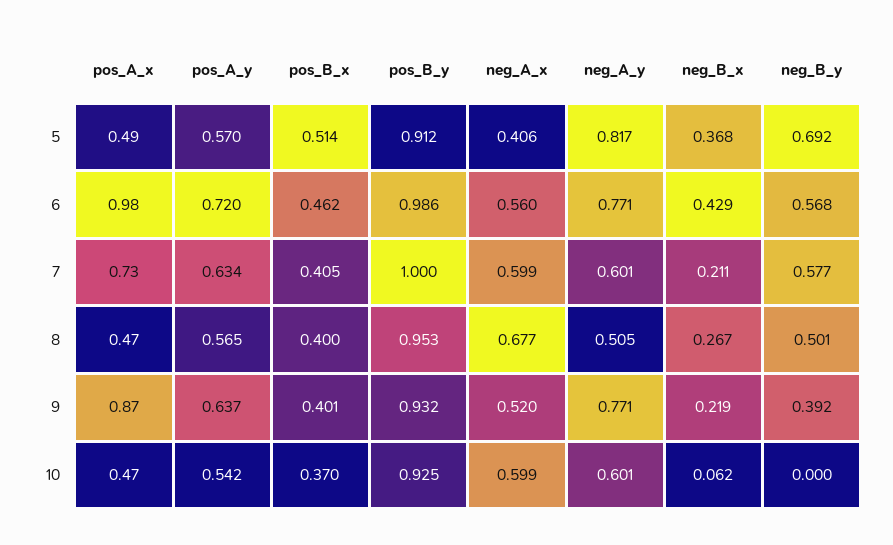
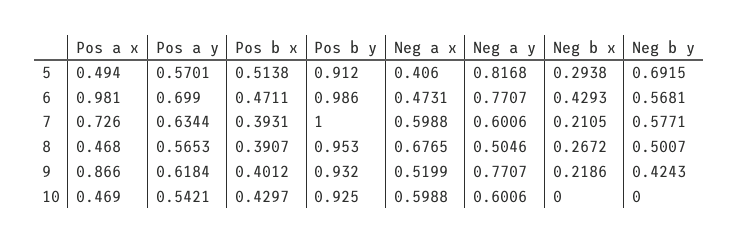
neg_B_x, 5: 0.368 -> 0.2938
pos_A_y, 6: 0.72 -> 0.699
pos_B_x, 6: 0.462 -> 0.4711
neg_A_x, 6: 0.56 -> 0.4731
pos_B_x, 7: 0.405 -> 0.3931
pos_B_x, 8: 0.4 -> 0.3907
pos_A_y, 9: 0.637 -> 0.6184
neg_B_y, 9: 0.392 -> 0.4243
pos_B_x, 10: 0.37 -> 0.4297
neg_B_x, 10: 0.062 -> 0

